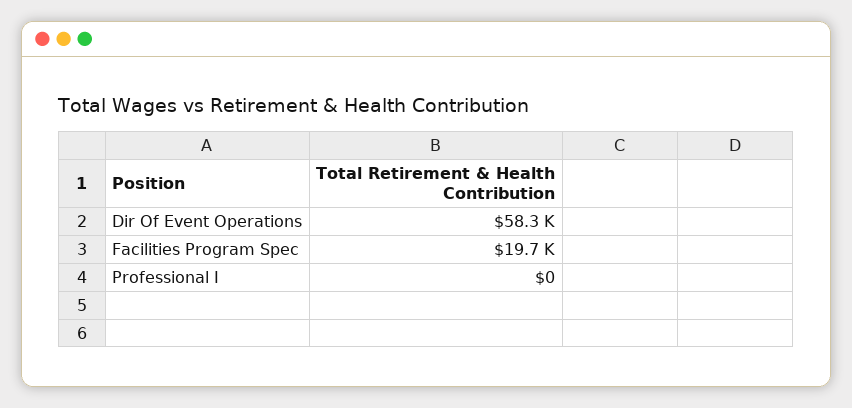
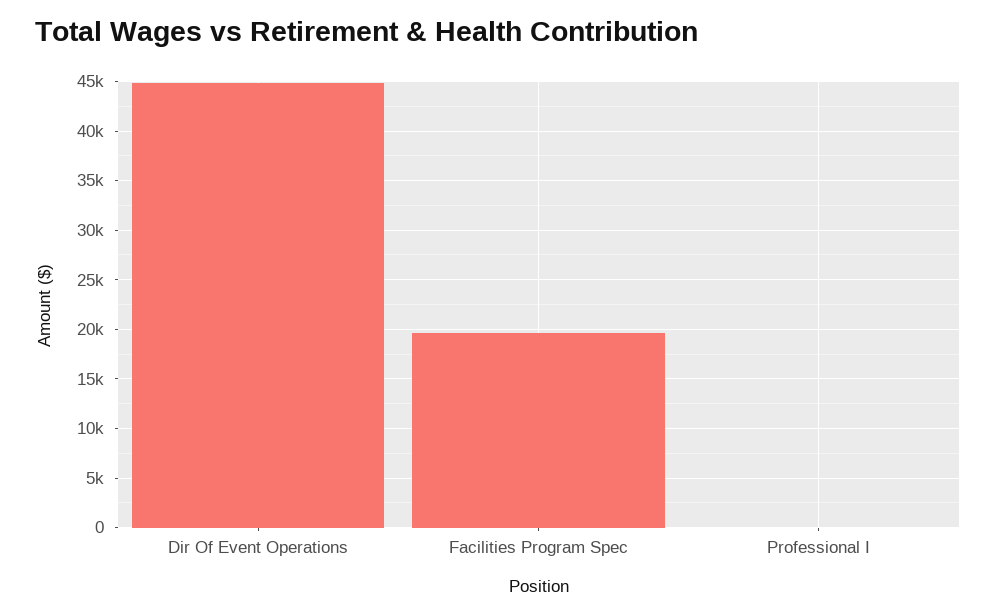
Dir Of Event Operations: 58300 -> 45000

